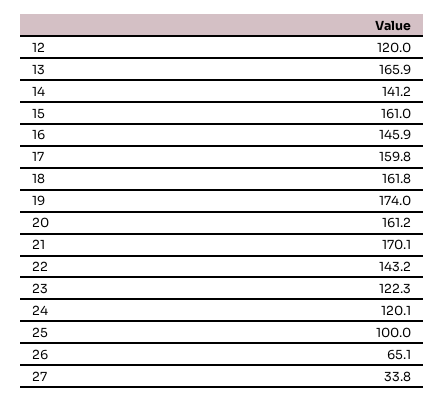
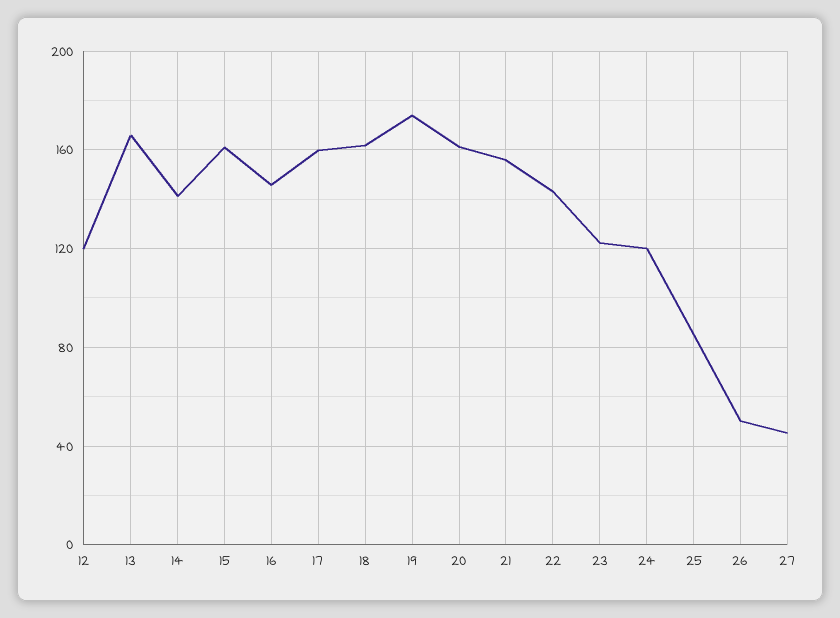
21: 170.1 -> 155
25: 100 -> 85
26: 65.1 -> 50
27: 33.8 -> 45

